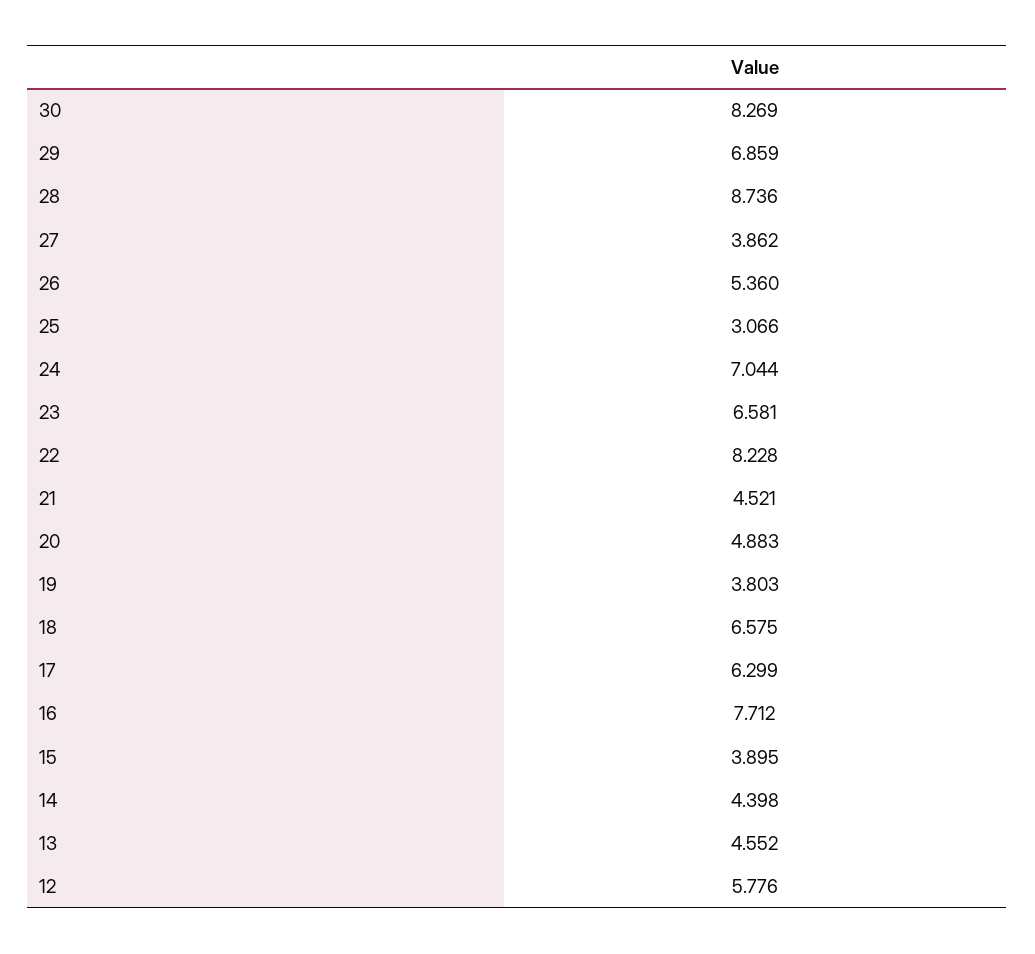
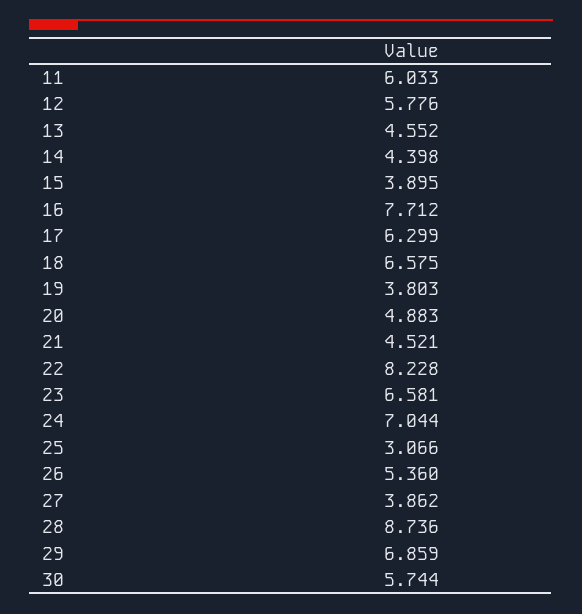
30: 8.269 -> 5.744
11: none -> 6.033

